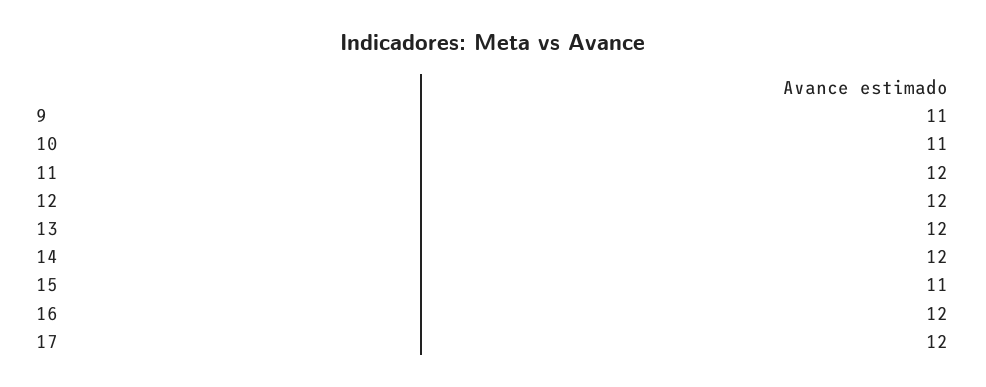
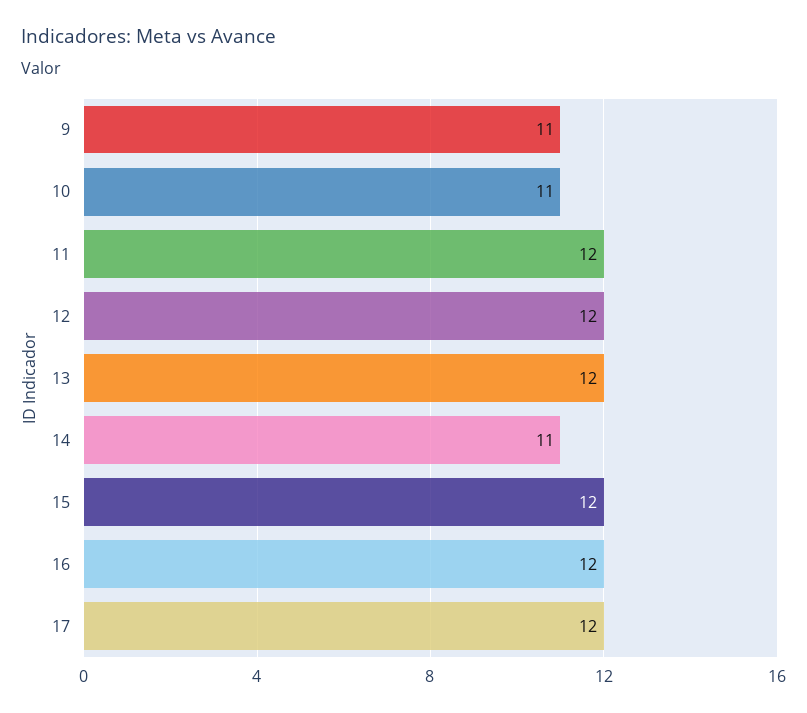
14: 12 -> 11
15: 11 -> 12

